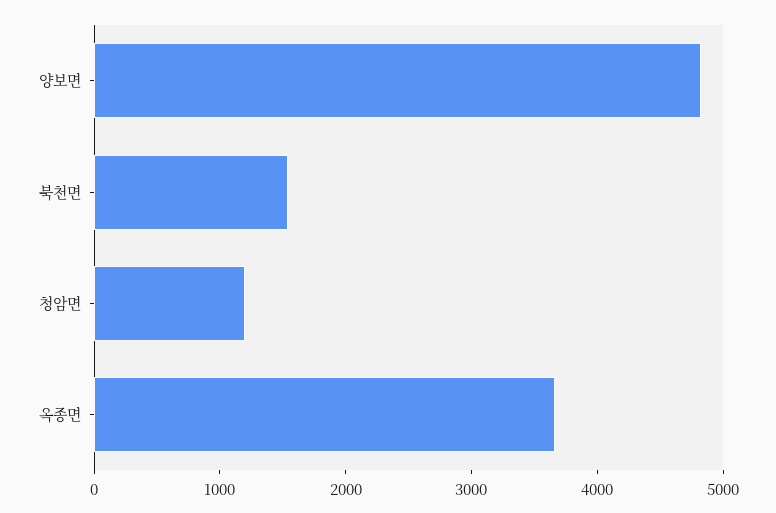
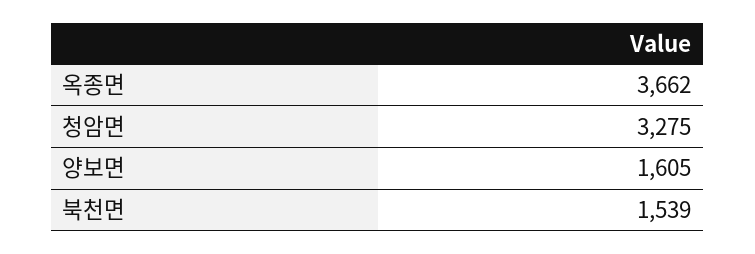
양보면: 4800 -> 1605
청암면: 1200 -> 3275

